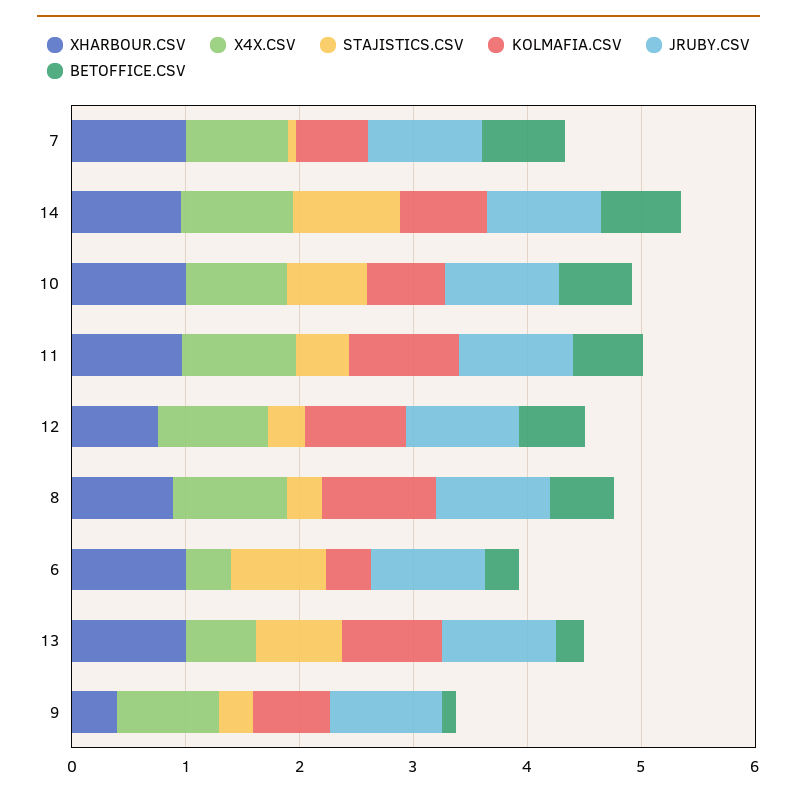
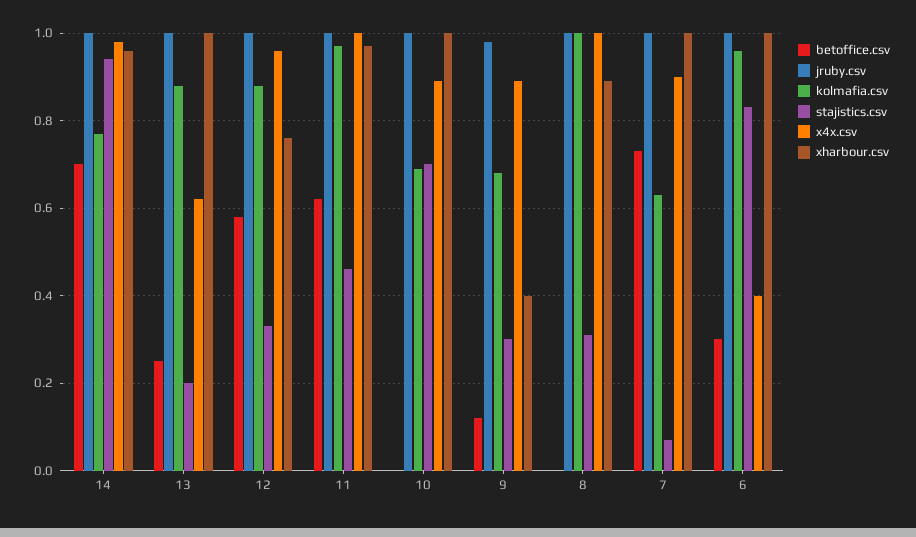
BETOFFICE.CSV, 10: 0.6 -> 0
BETOFFICE.CSV, 8: 0.6 -> 0
KOLMAFIA.CSV, 6: 0.4 -> 0.95
STAJISTICS.CSV, 13: 0.8 -> 0.2

